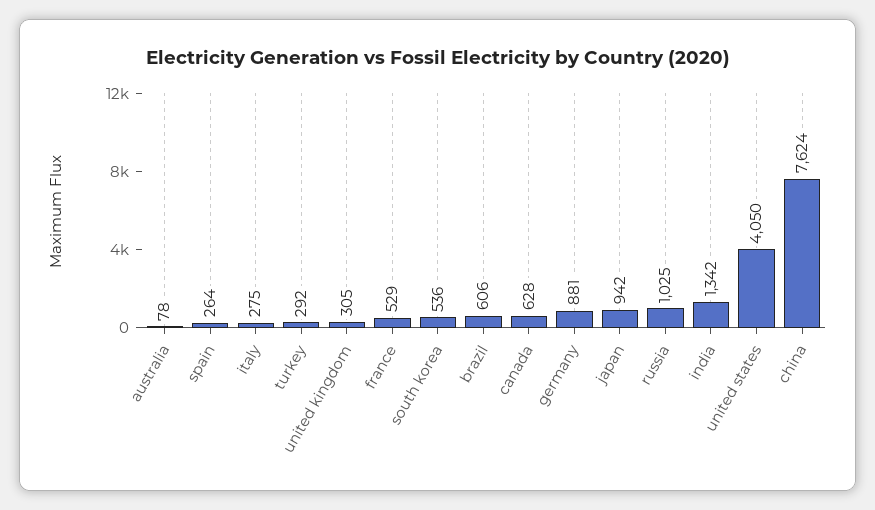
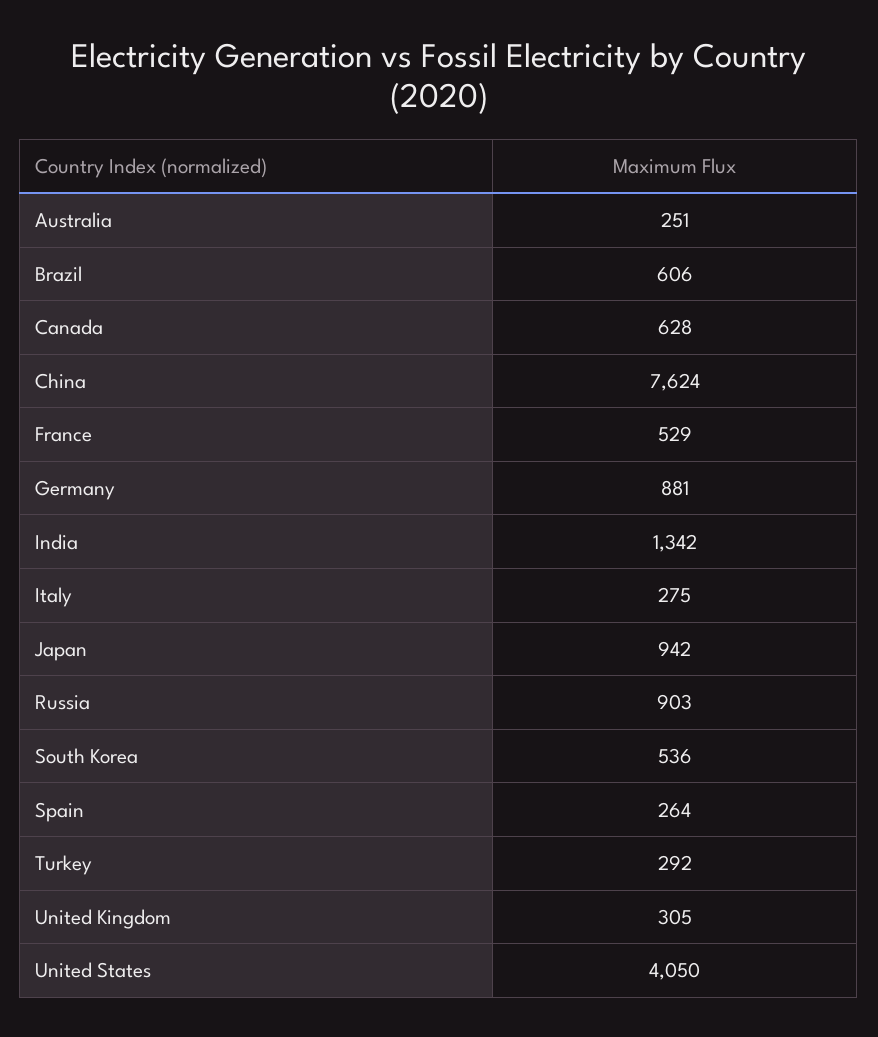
australia: 78 -> 251
russia: 1025 -> 903

